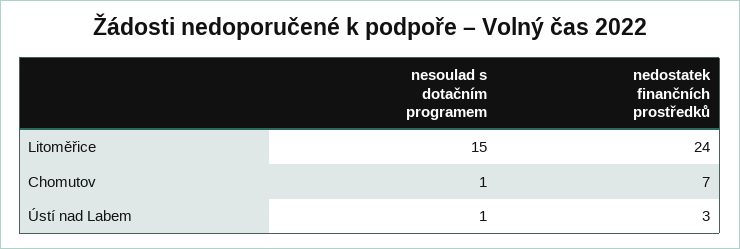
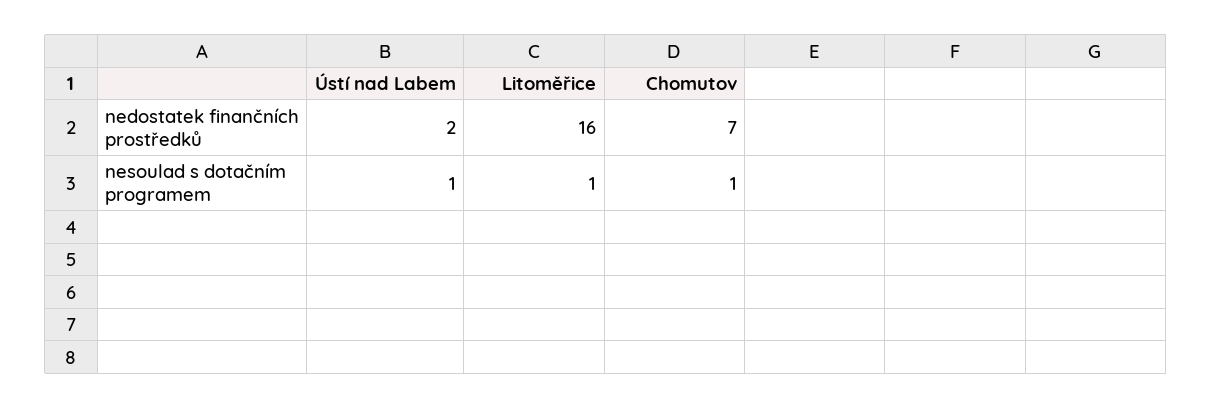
nesoulad s dotačním programem, Litoměřice: 15 -> 1
nedostatek finančních prostředků, Litoměřice: 24 -> 16
nedostatek finančních prostředků, Ústí nad Labem: 3 -> 2

